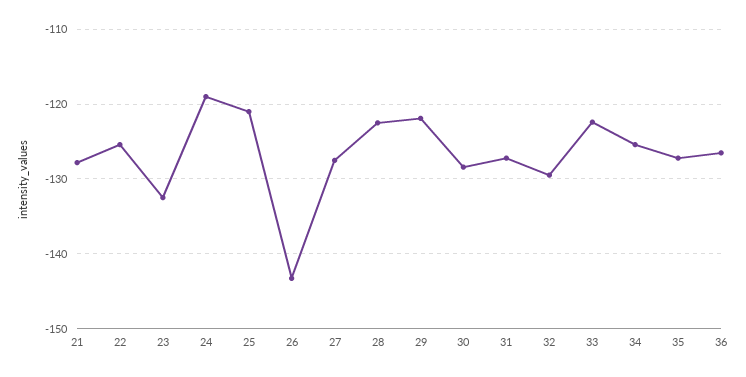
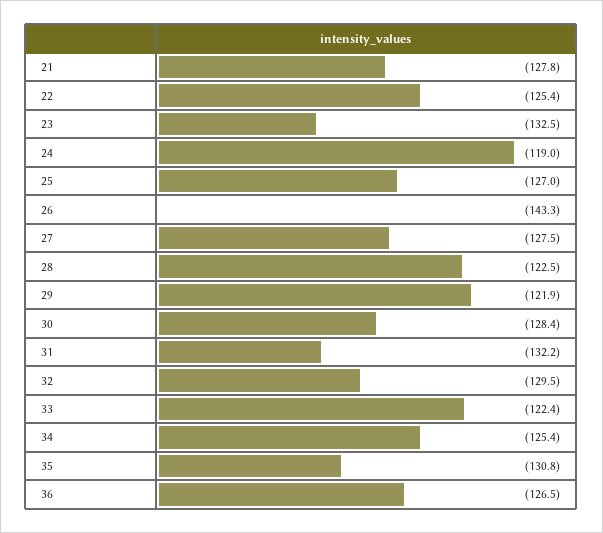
25: -121 -> -127
31: -127 -> -132.2
35: -127 -> -130.8

